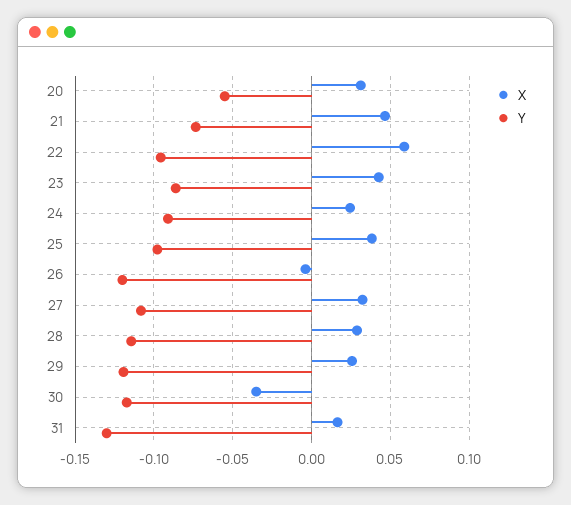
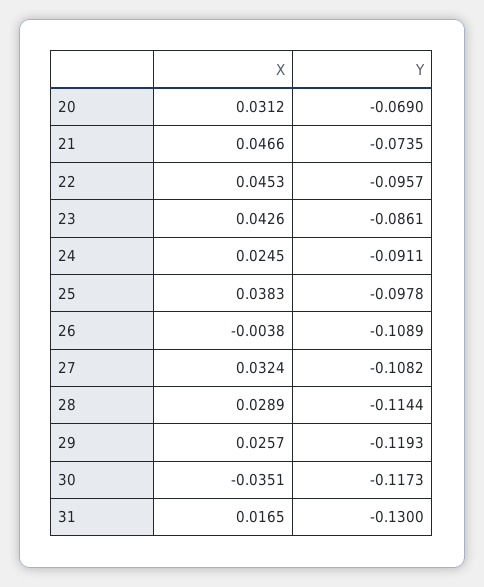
Y, 20: -0.055 -> -0.069
X, 22: 0.06 -> 0.0453
Y, 26: -0.12 -> -0.1089

